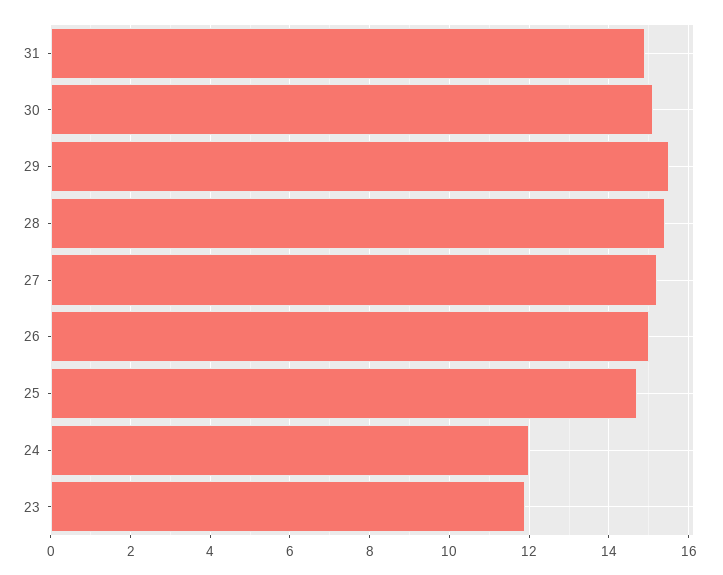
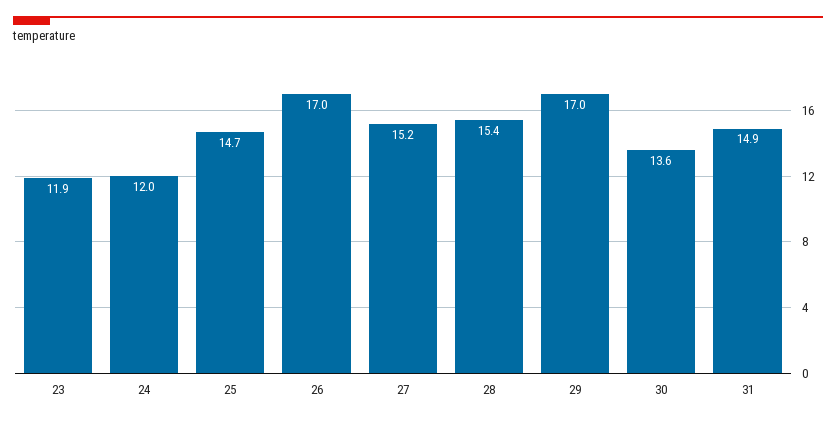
30: 15 -> 13.6
29: 15.5 -> 17
26: 15 -> 17

